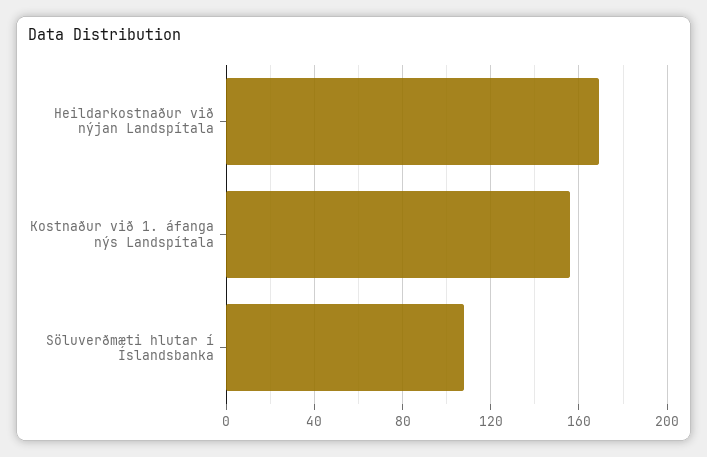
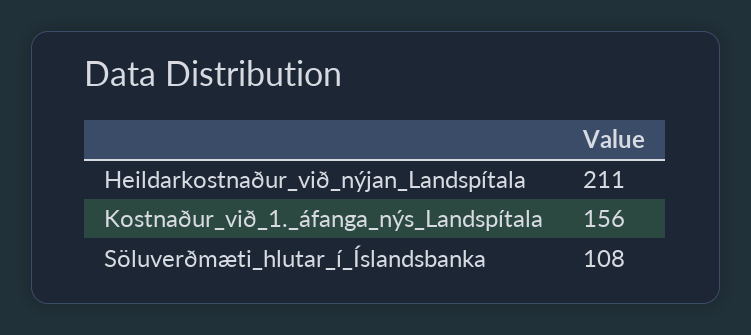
Heildarkostnaður við nýjan Landspítala: 170 -> 211

